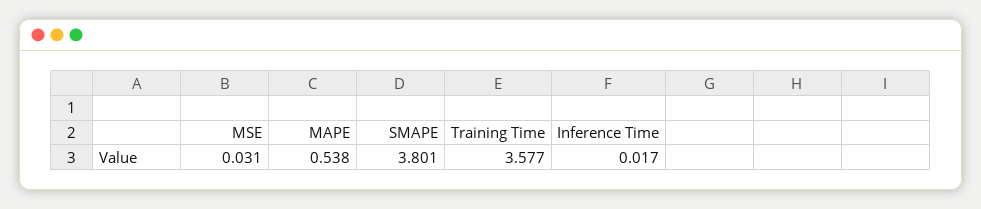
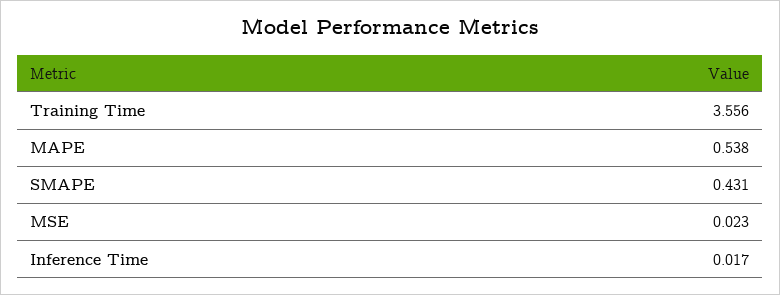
MSE: 0.031 -> 0.023
SMAPE: 3.801 -> 0.431
Training Time: 3.577 -> 3.556

